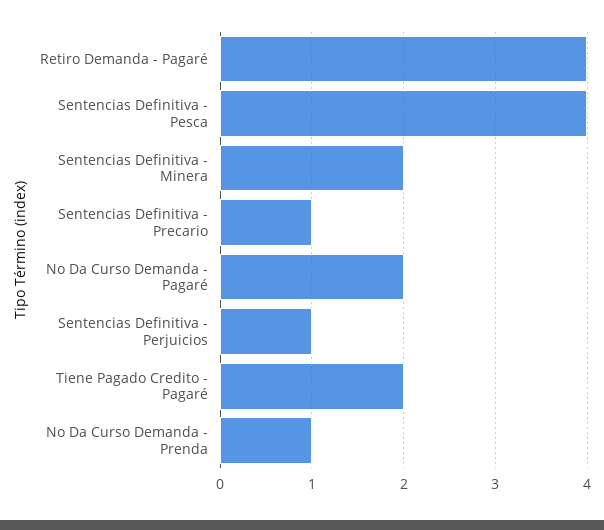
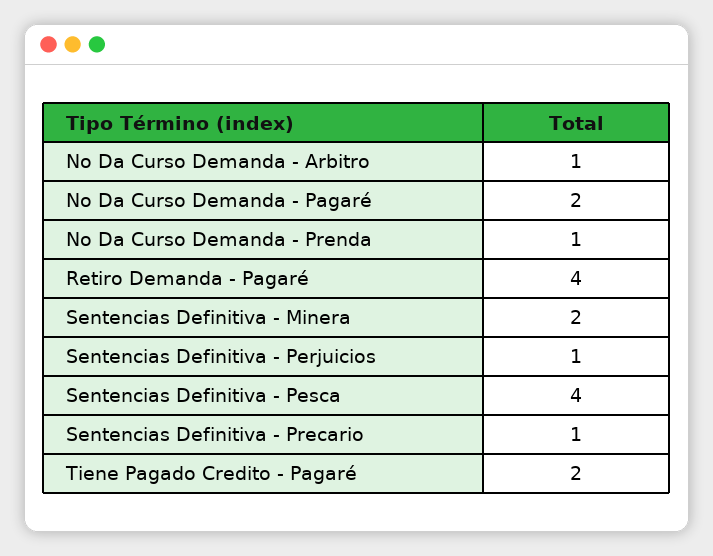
No Da Curso Demanda - Arbitro: none -> 1

